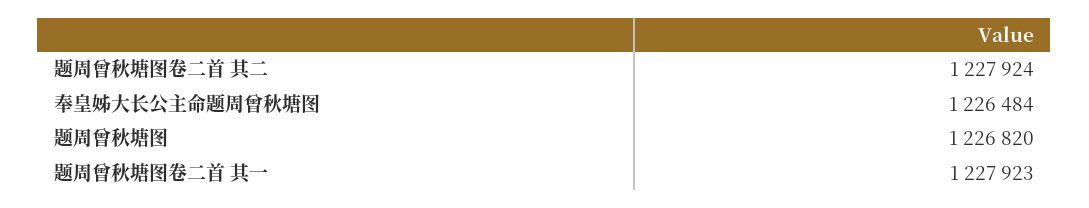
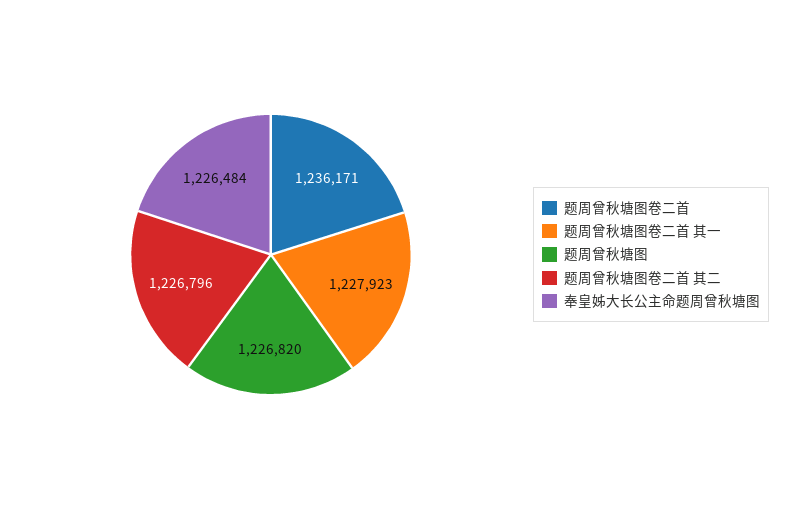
题周曾秋塘图卷二首 其二: 1227924 -> 1226796
题周曾秋塘图卷二首: none -> 1236171

